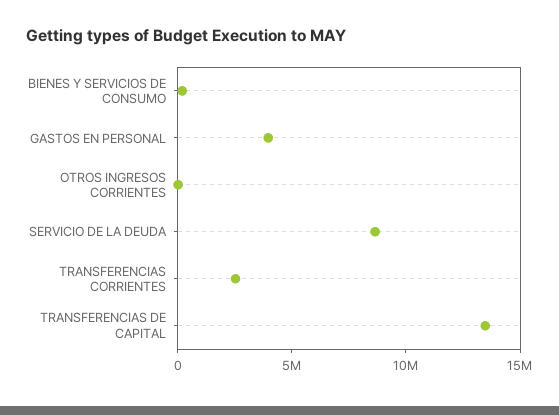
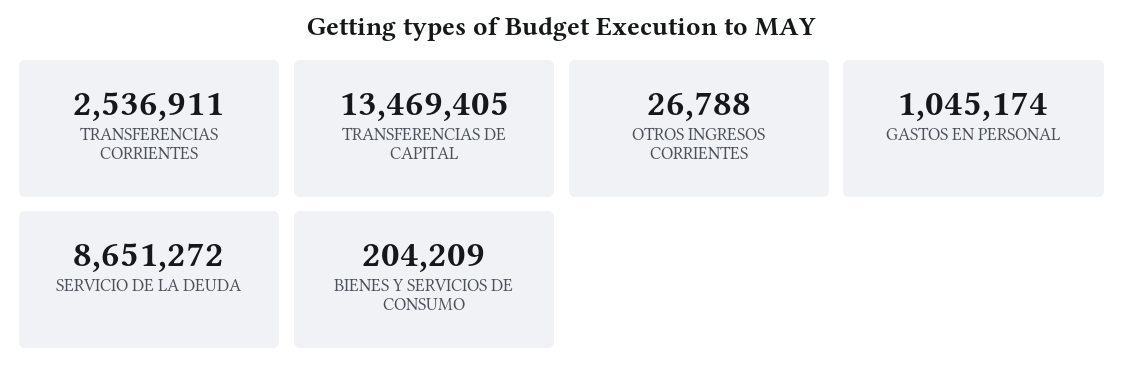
GASTOS EN PERSONAL: 4000000 -> 1045174

